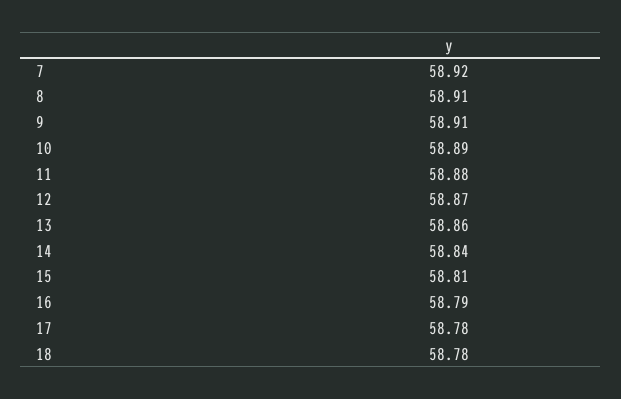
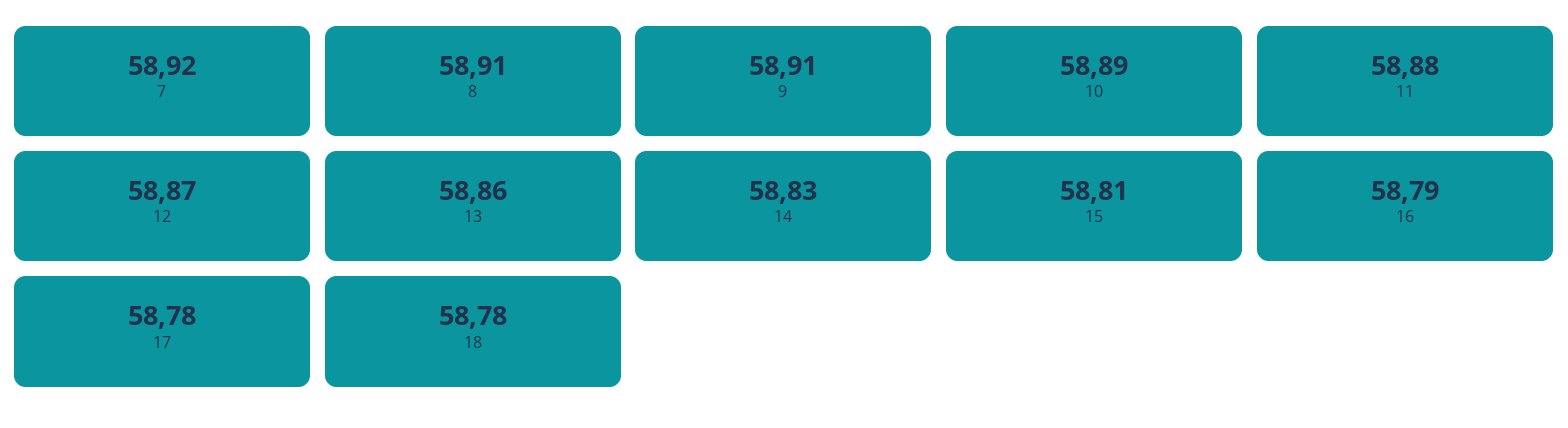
14: 58.84 -> 58.83

